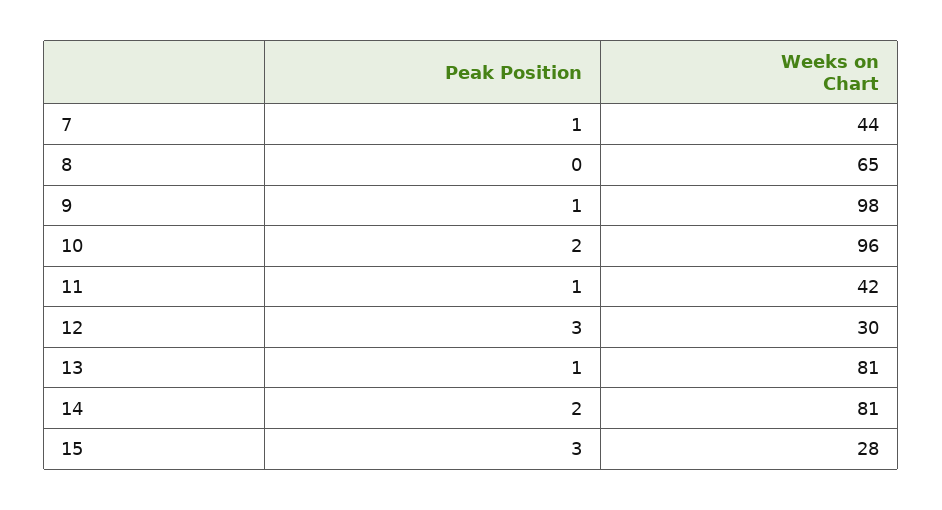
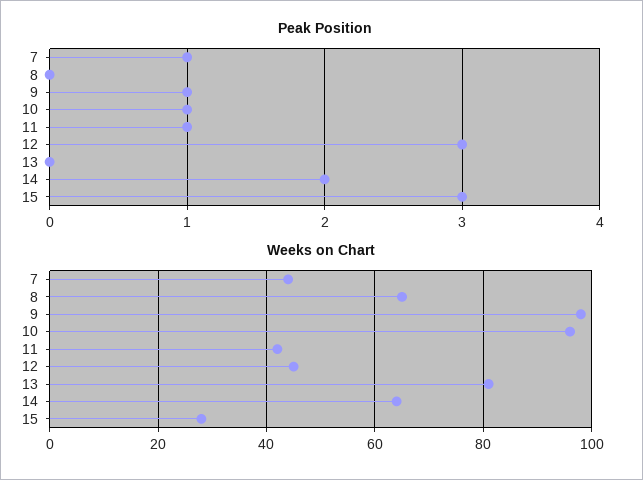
Peak Position, 10: 2 -> 1
Weeks on Chart, 12: 30 -> 45
Peak Position, 13: 1 -> 0
Weeks on Chart, 14: 81 -> 65

